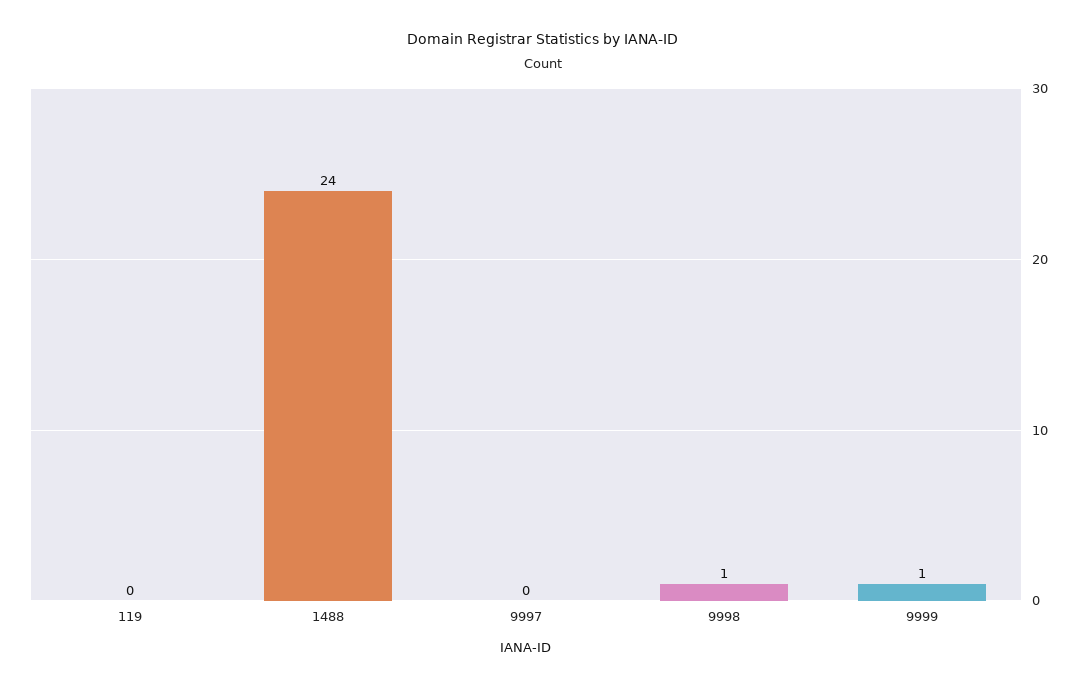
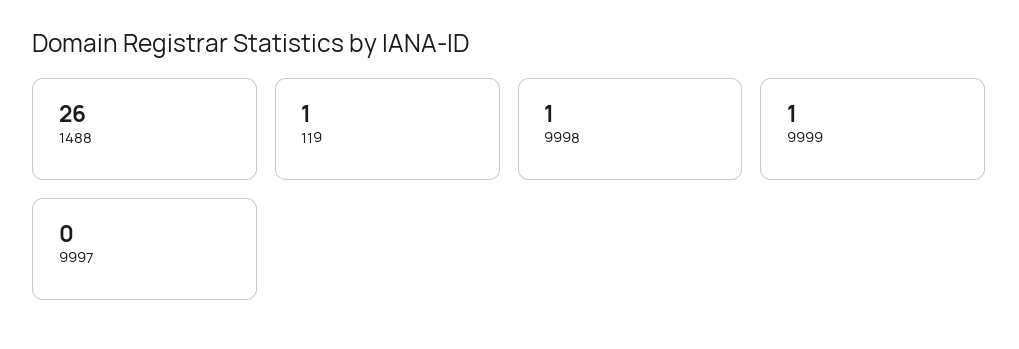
119: 0 -> 1
1488: 24 -> 26

